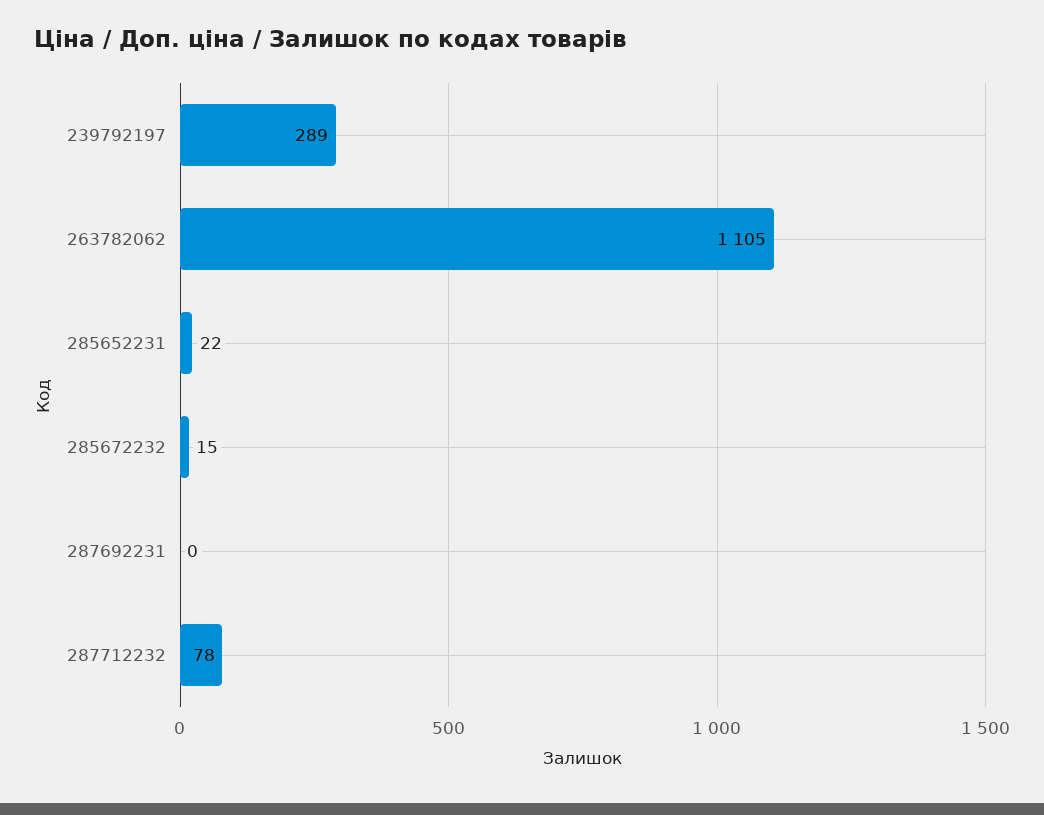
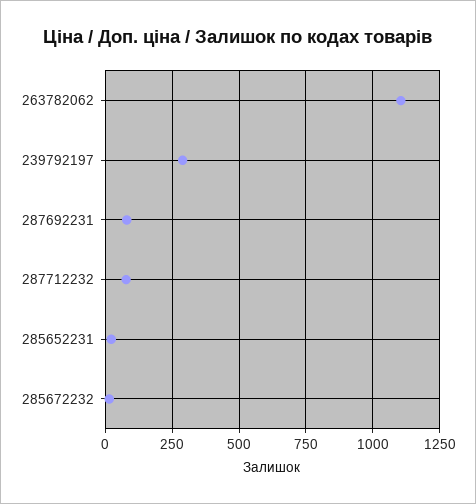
287692231: 0 -> 75

